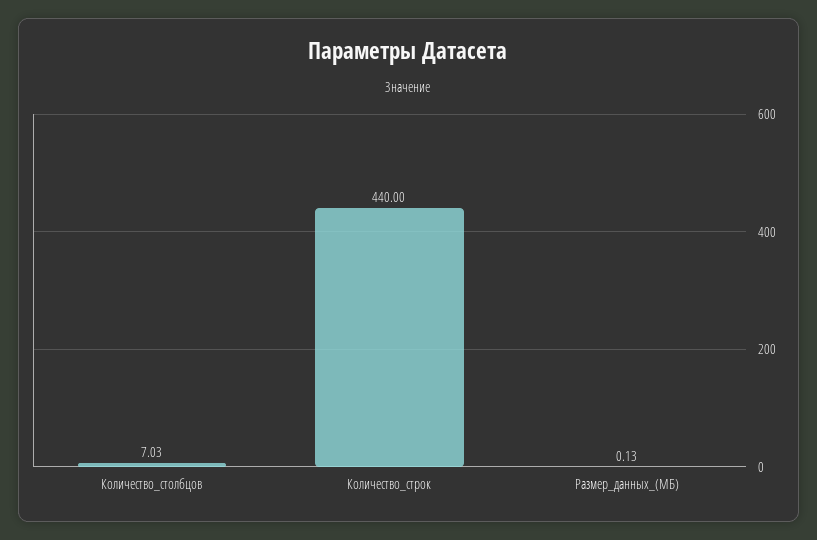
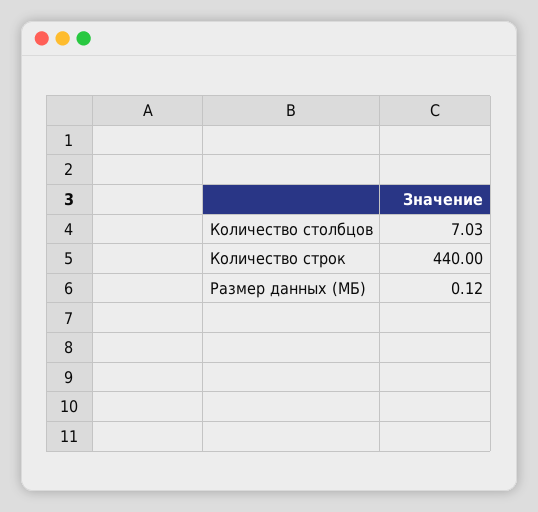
Размер_данных_(МБ): 0.13 -> 0.12

